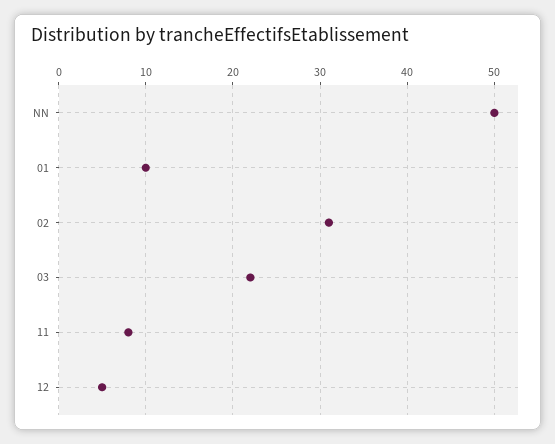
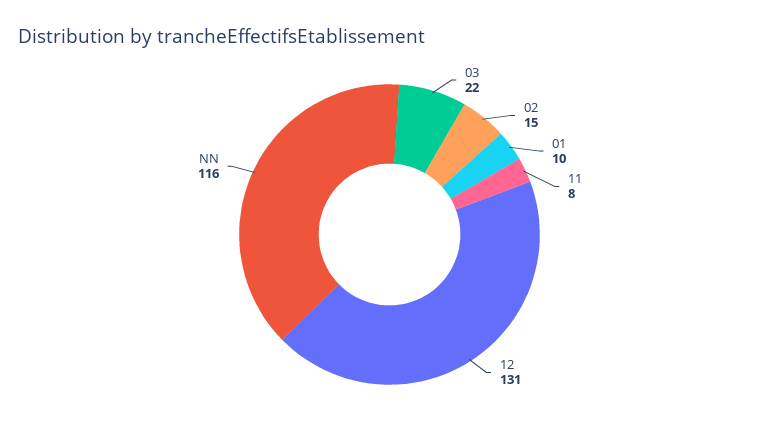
NN: 50 -> 116
02: 31 -> 15
12: 5 -> 131

